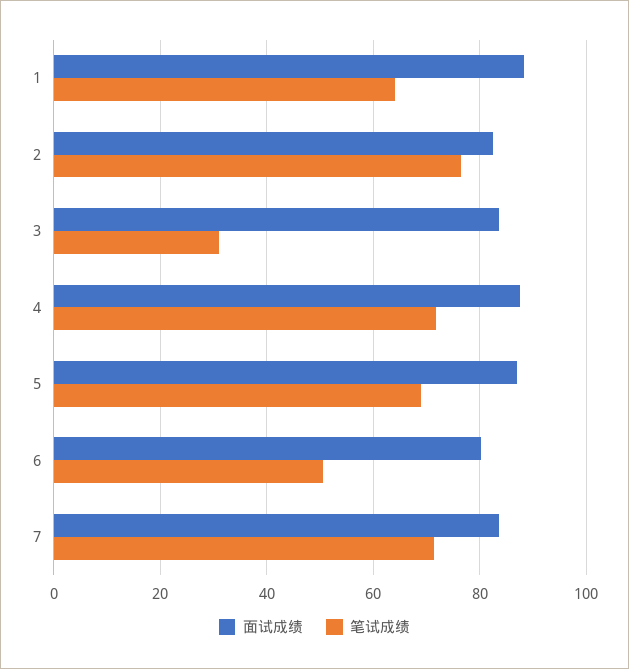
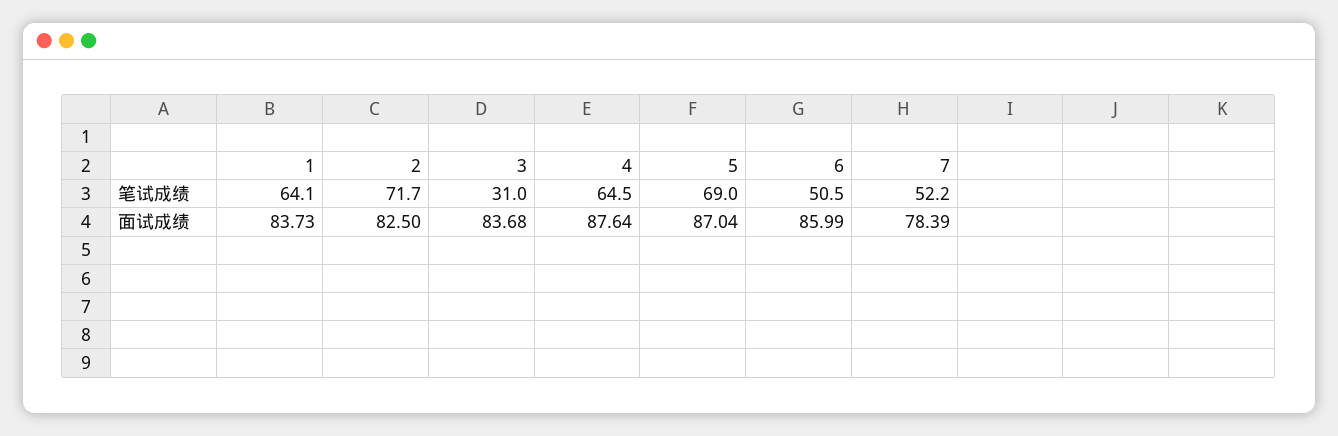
面试成绩, 1: 88 -> 83.73
笔试成绩, 2: 76 -> 71.7
笔试成绩, 4: 72 -> 64.5
面试成绩, 6: 80 -> 85.99
面试成绩, 7: 84 -> 78.39
笔试成绩, 7: 72 -> 52.2

